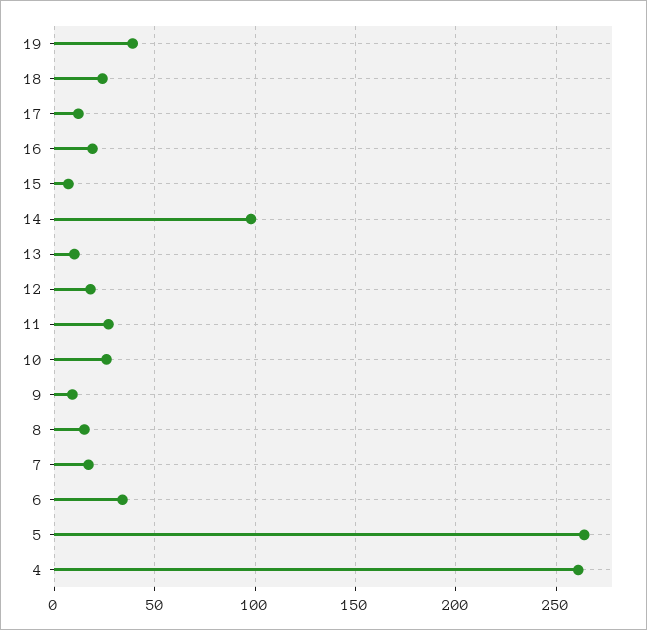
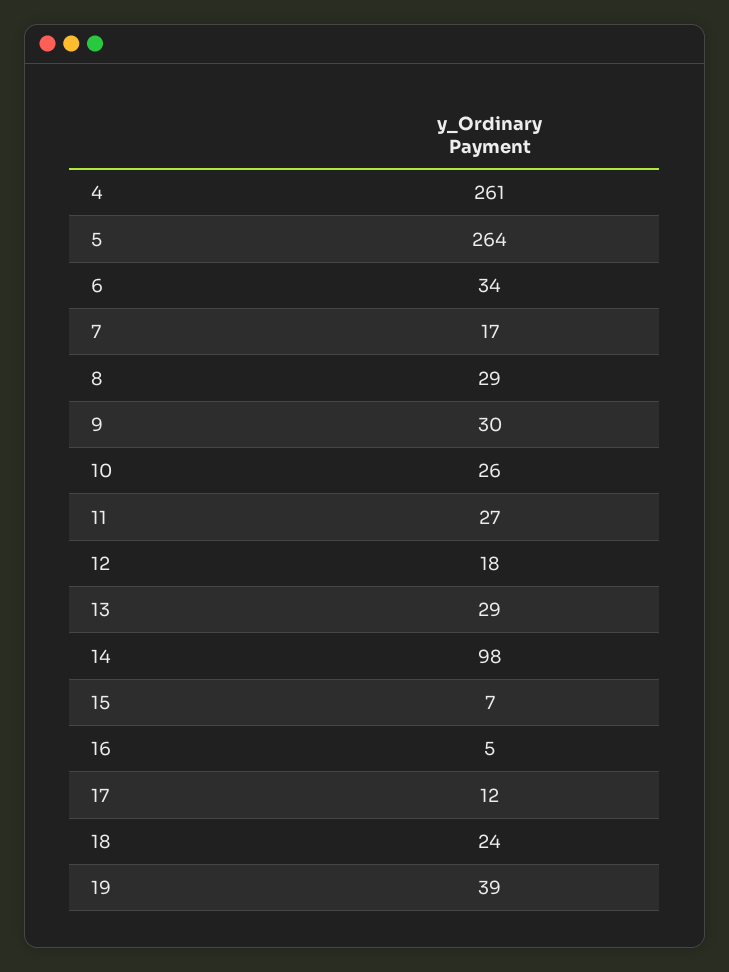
16: 20 -> 5
13: 10 -> 29
9: 10 -> 30
8: 15 -> 29

